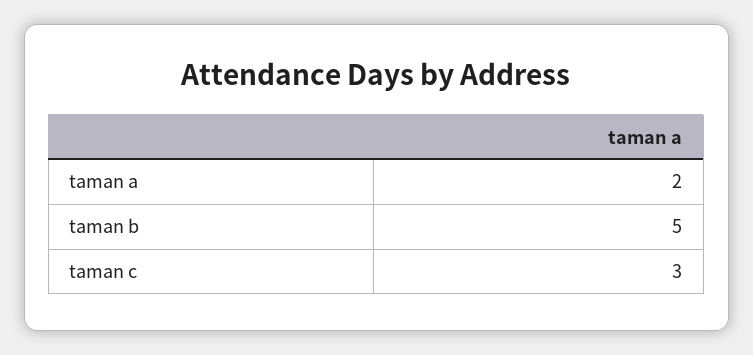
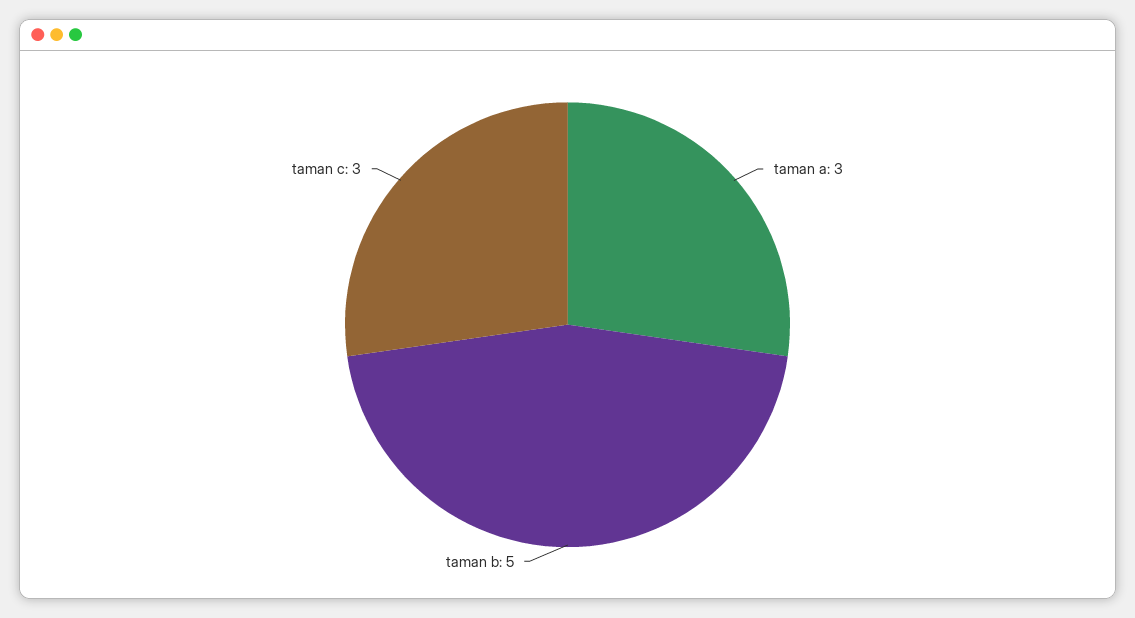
taman a: 2 -> 3

